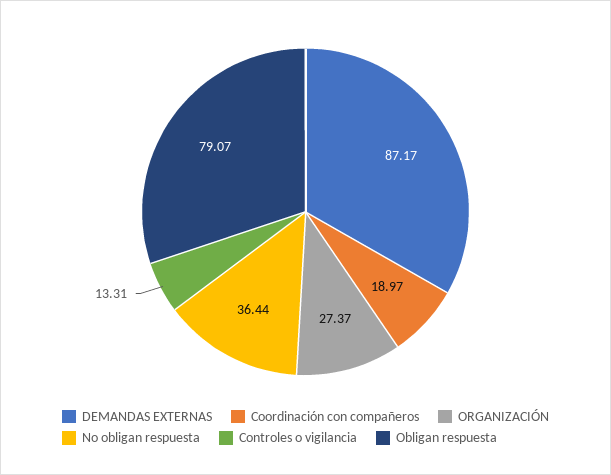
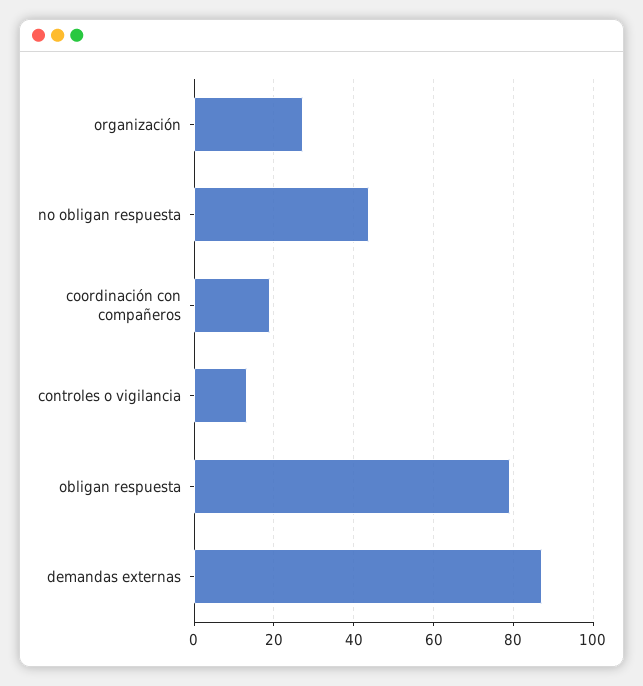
No obligan respuesta: 36.44 -> 44

